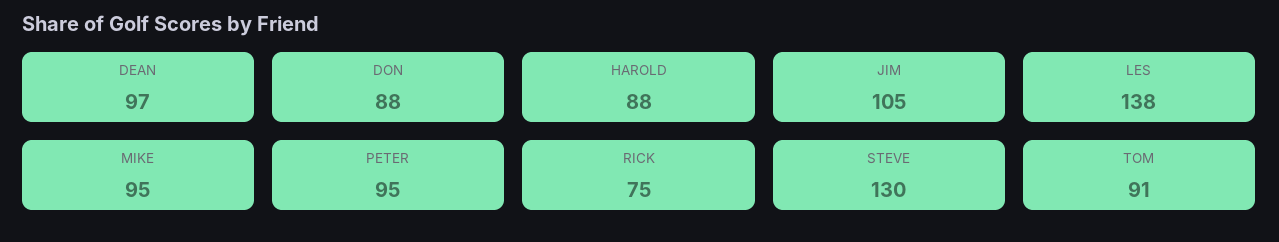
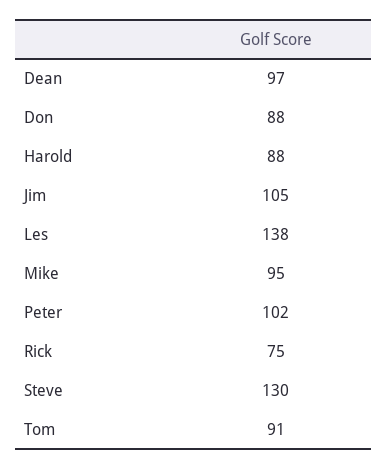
PETER: 95 -> 102

